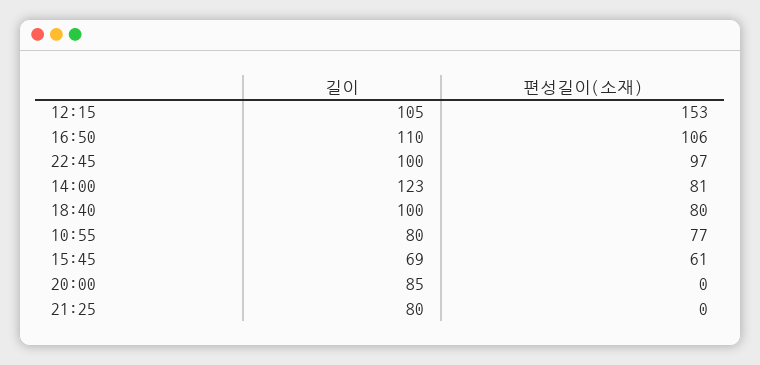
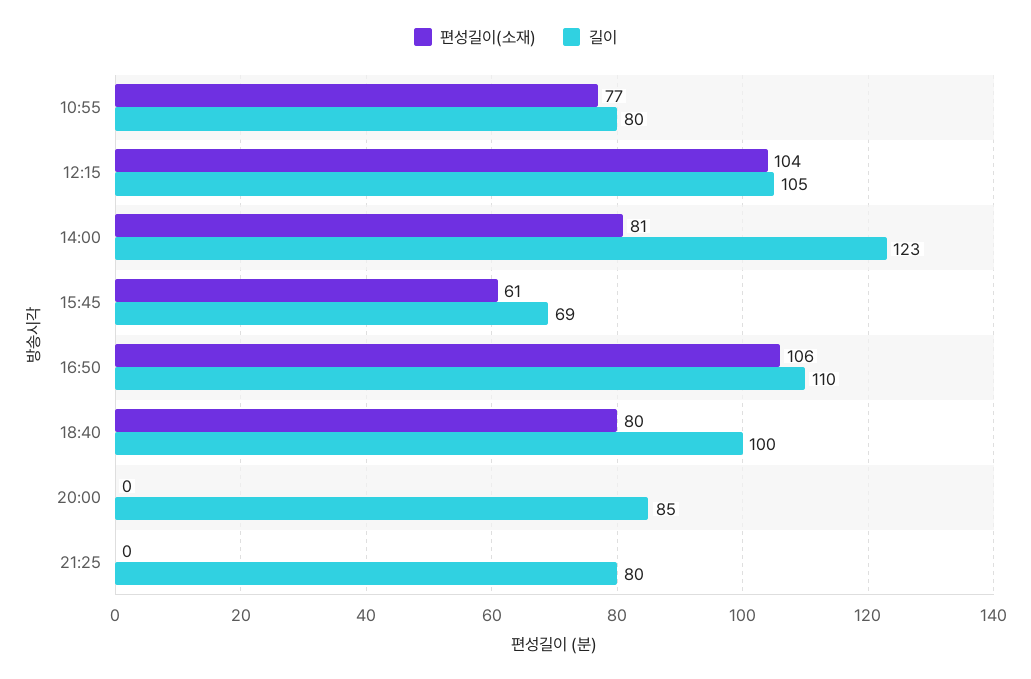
편성길이(소재), 12:15: 153 -> 104
길이, 22:45: 100 -> none
편성길이(소재), 22:45: 97 -> none

